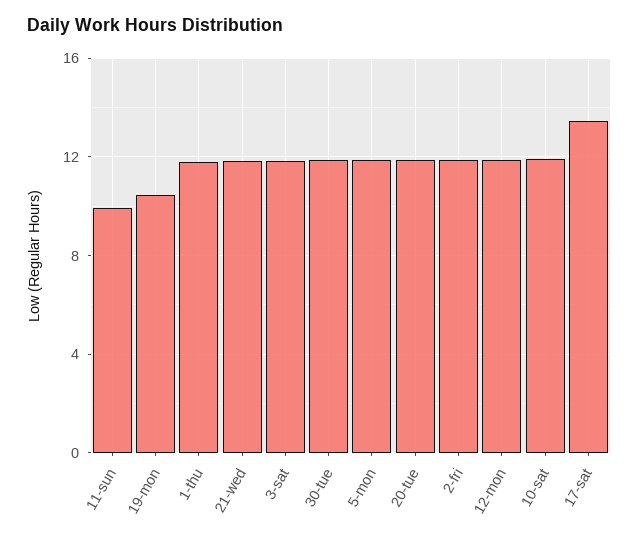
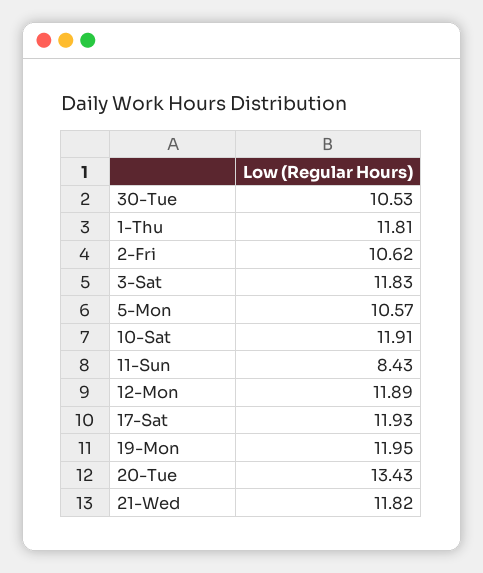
11-sun: 10 -> 8.43
19-mon: 10.5 -> 11.95
30-tue: 12 -> 10.53
5-mon: 12 -> 10.57
20-tue: 12 -> 13.43
2-fri: 12 -> 10.62
17-sat: 13.5 -> 11.93

